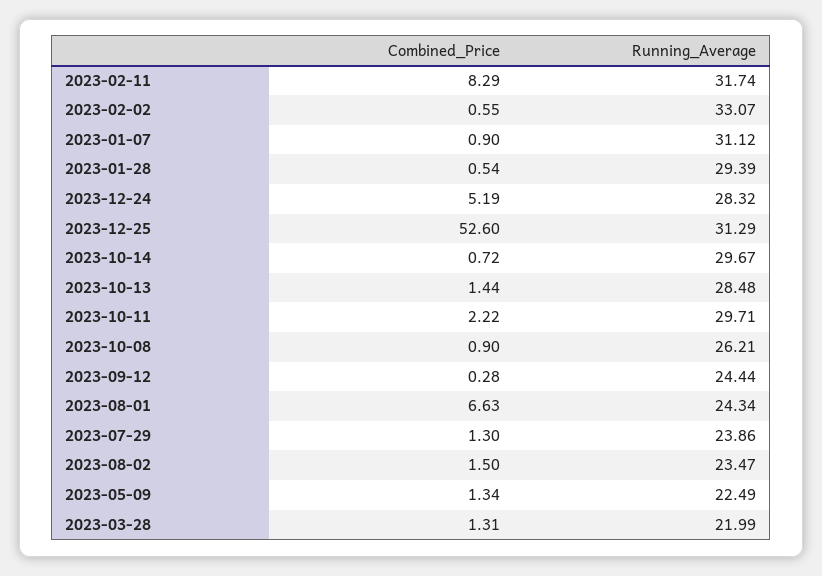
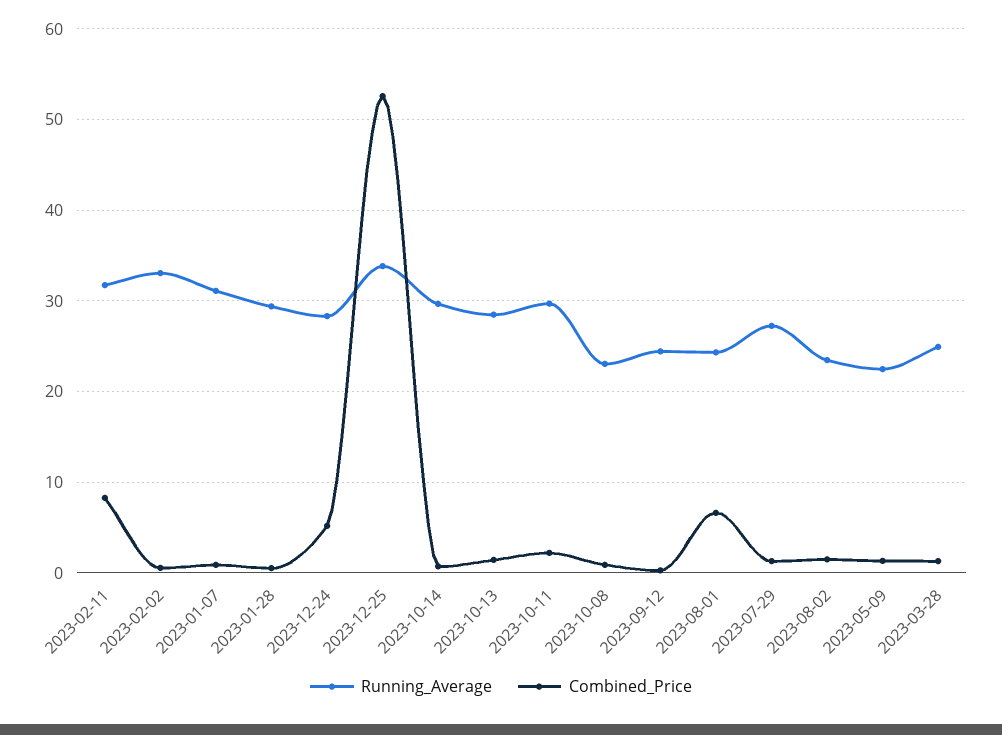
Running_Average, 2023-12-25: 31.29 -> 34
Running_Average, 2023-10-08: 26.21 -> 23
Running_Average, 2023-07-29: 23.86 -> 27
Running_Average, 2023-03-28: 21.99 -> 25

